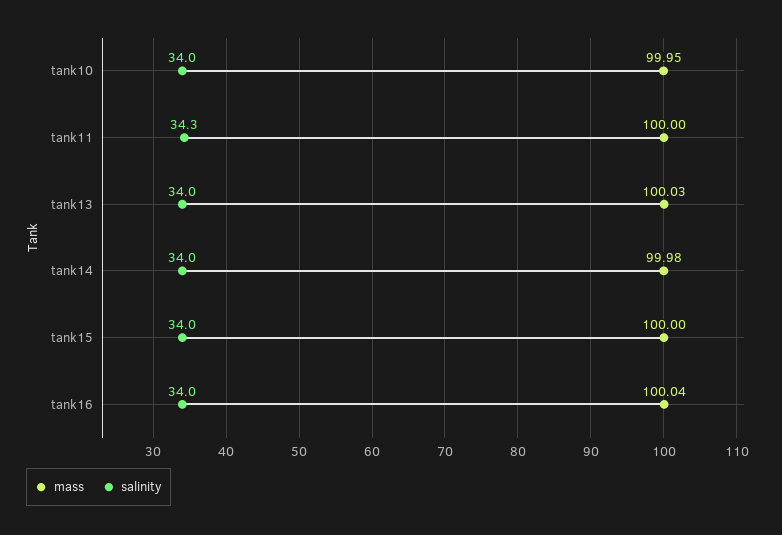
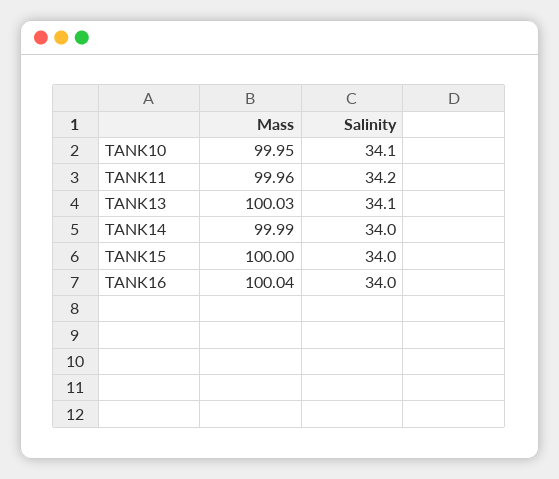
salinity, tank10: 34 -> 34.1
mass, tank11: 100 -> 99.96
salinity, tank11: 34.3 -> 34.2
salinity, tank13: 34 -> 34.1
mass, tank14: 99.98 -> 99.99

